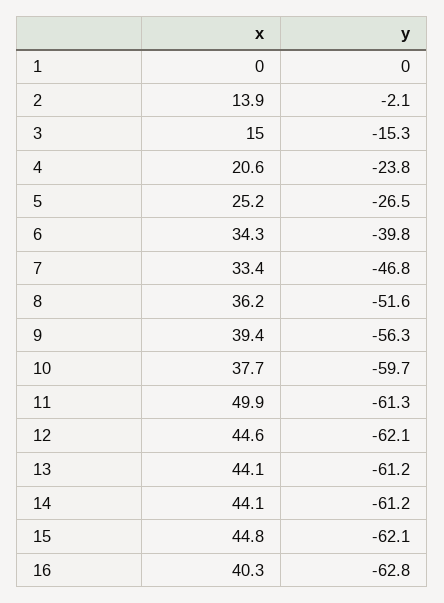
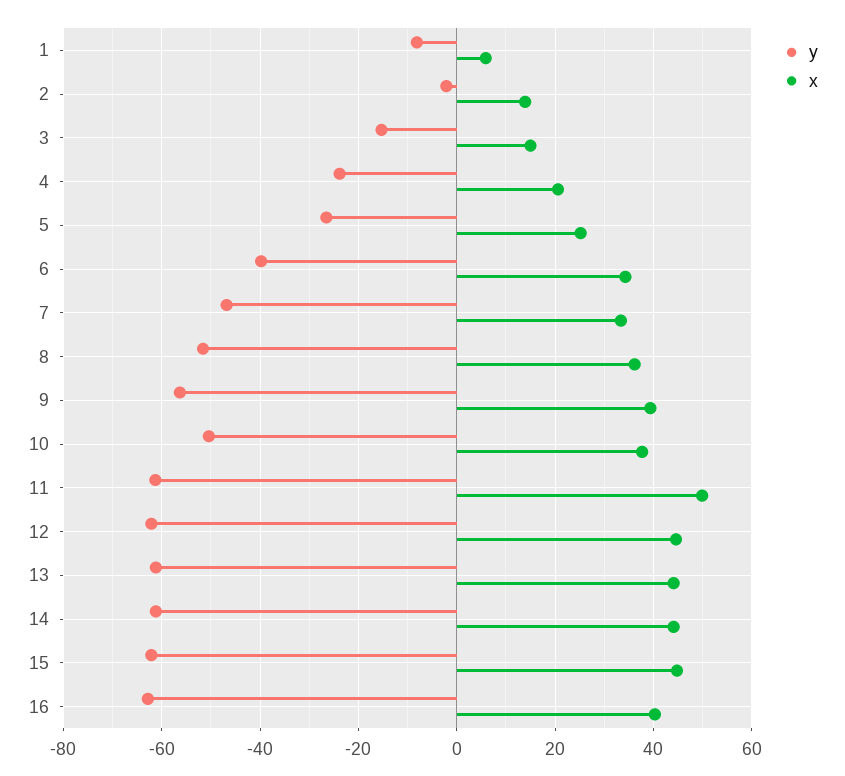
x, 1: 0 -> 6
y, 1: 0 -> -8
y, 10: -59.7 -> -50

